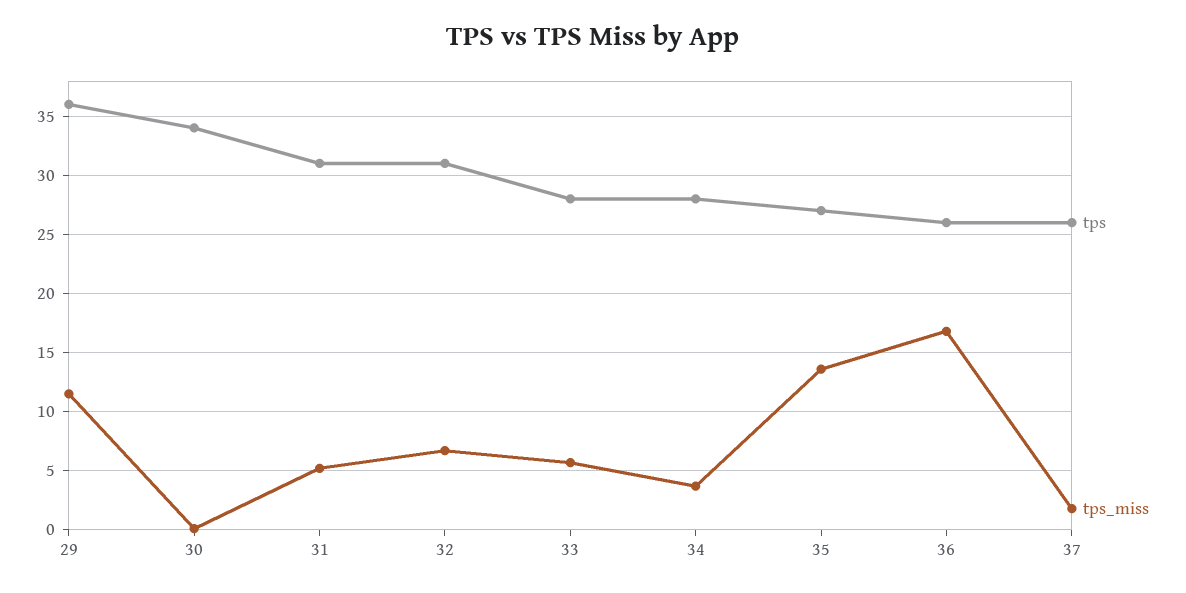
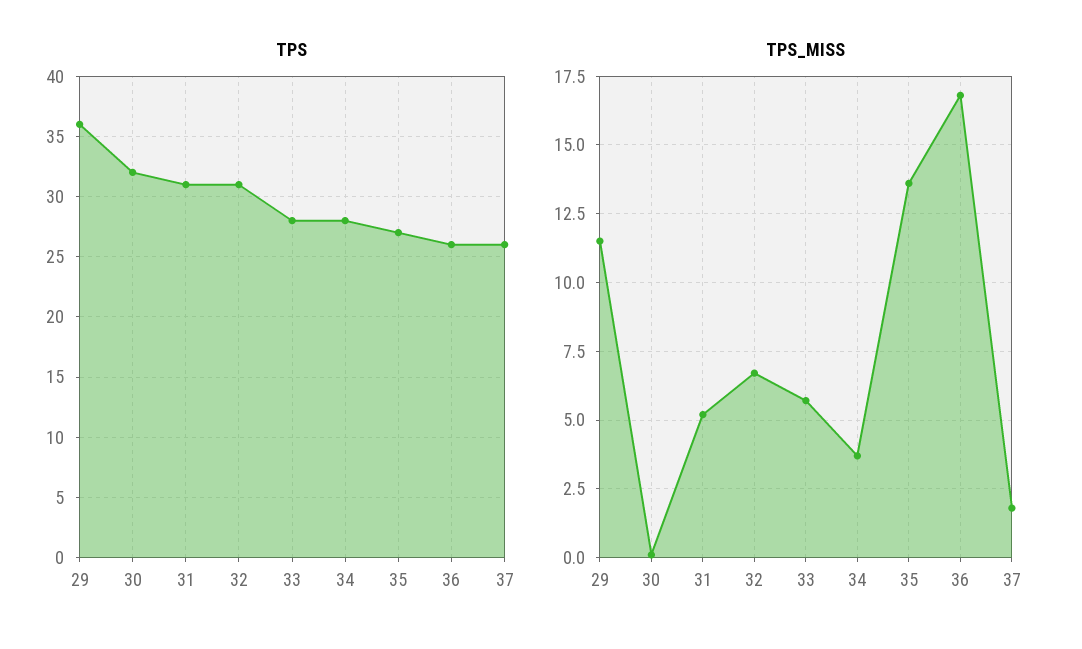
tps, 30: 34 -> 32

